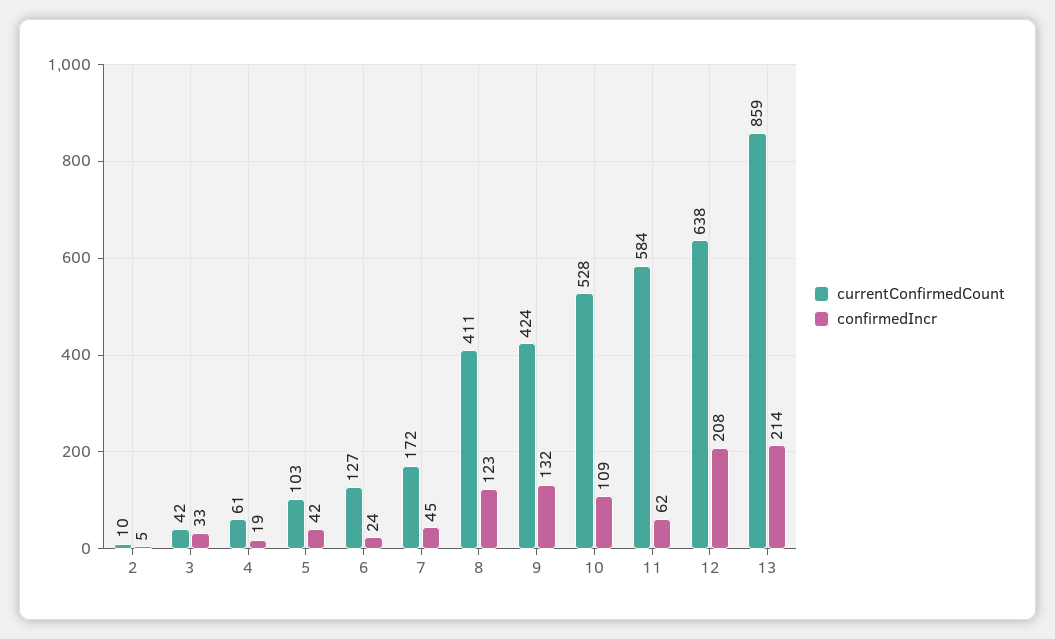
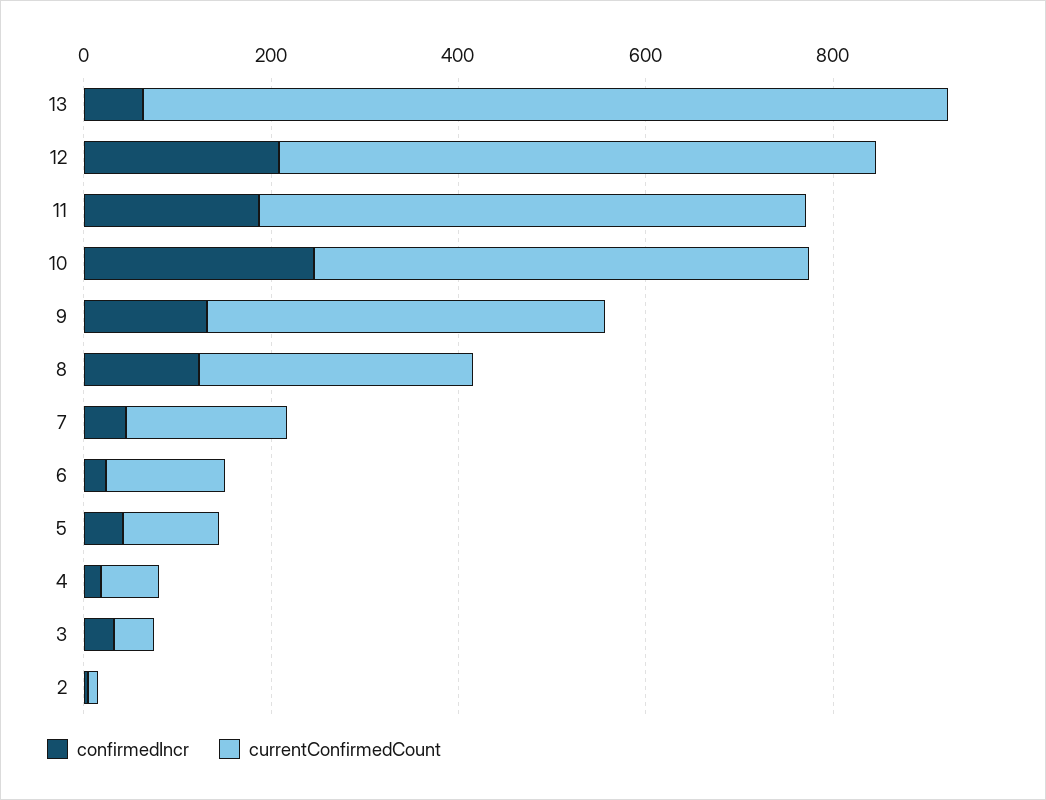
currentConfirmedCount, 8: 411 -> 300
confirmedIncr, 10: 109 -> 250
confirmedIncr, 11: 62 -> 200
confirmedIncr, 13: 214 -> 50

